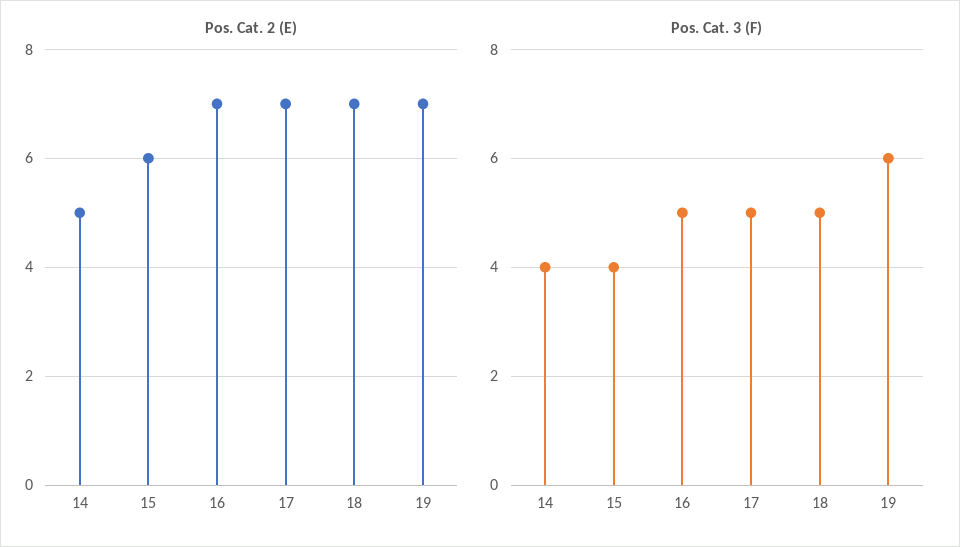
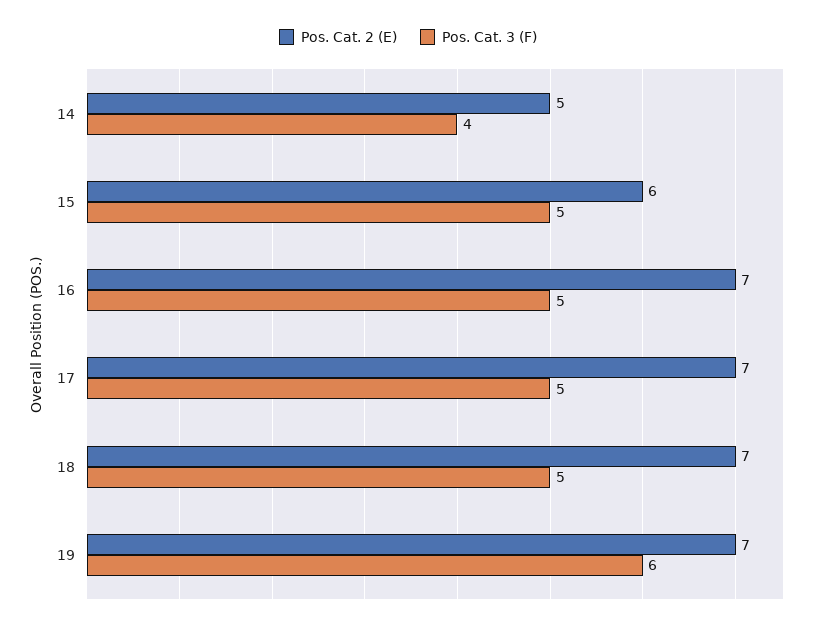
Pos. Cat. 3 (F), 15: 4 -> 5

